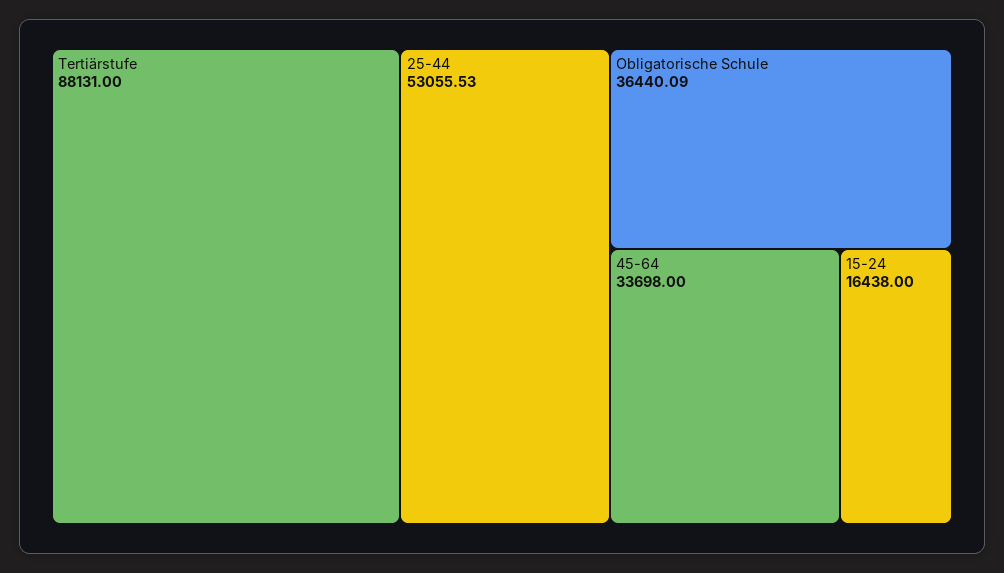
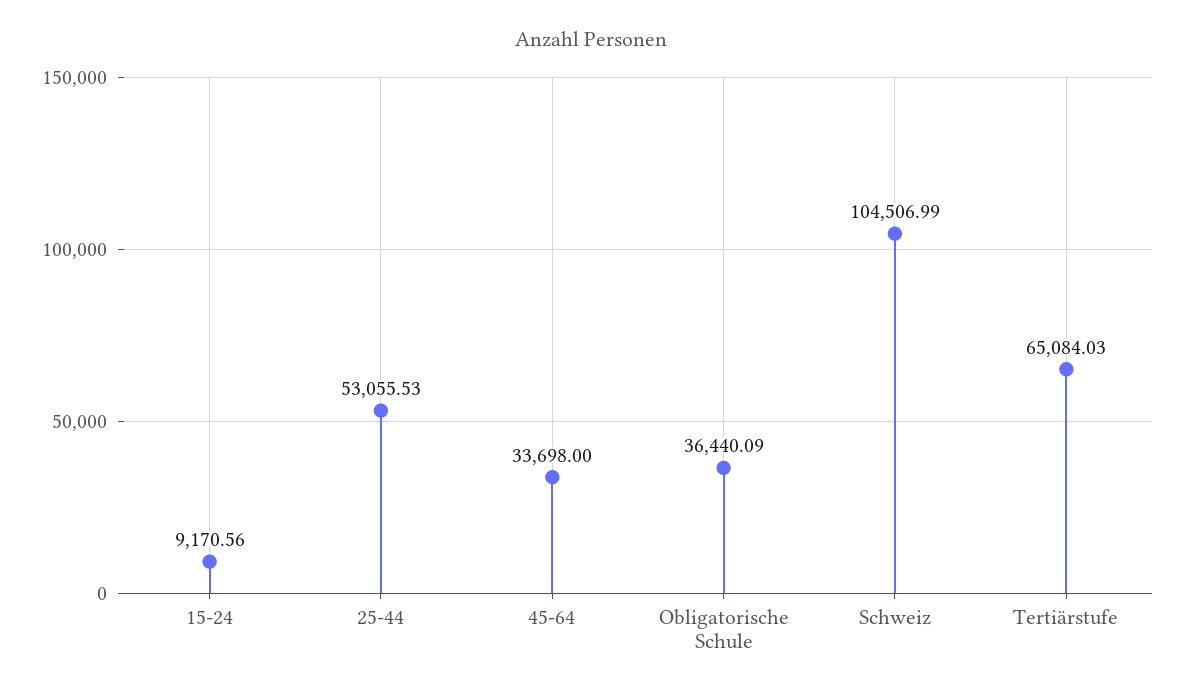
Tertiärstufe: 88131 -> 65084.03
15-24: 16438 -> 9170.56
Schweiz: none -> 104506.99

